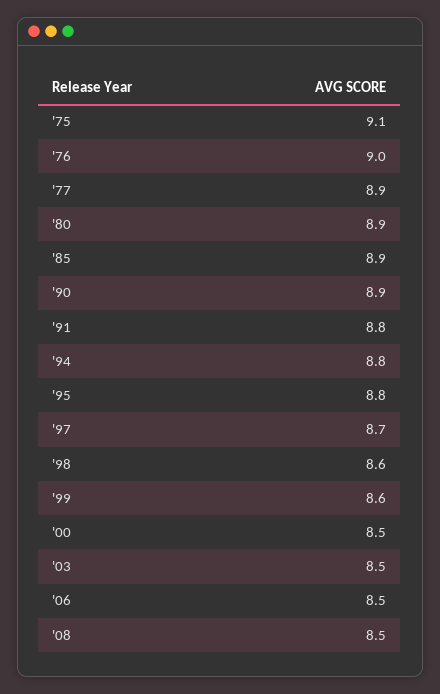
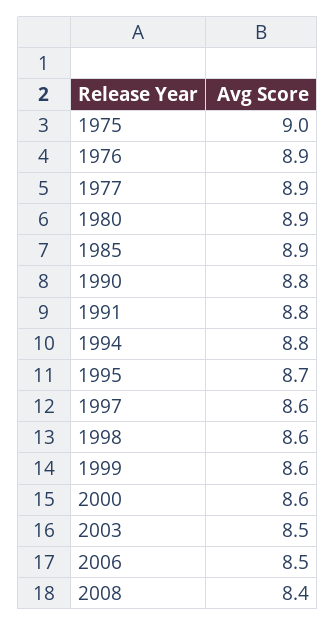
'75: 9.1 -> 9
'76: 9 -> 8.9
'90: 8.9 -> 8.8
'95: 8.8 -> 8.7
'97: 8.7 -> 8.6
'00: 8.5 -> 8.6
'08: 8.5 -> 8.4

